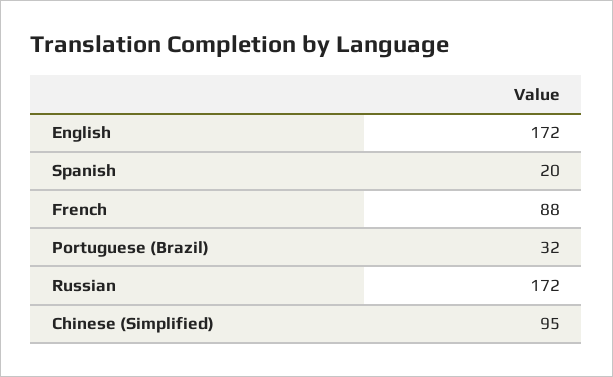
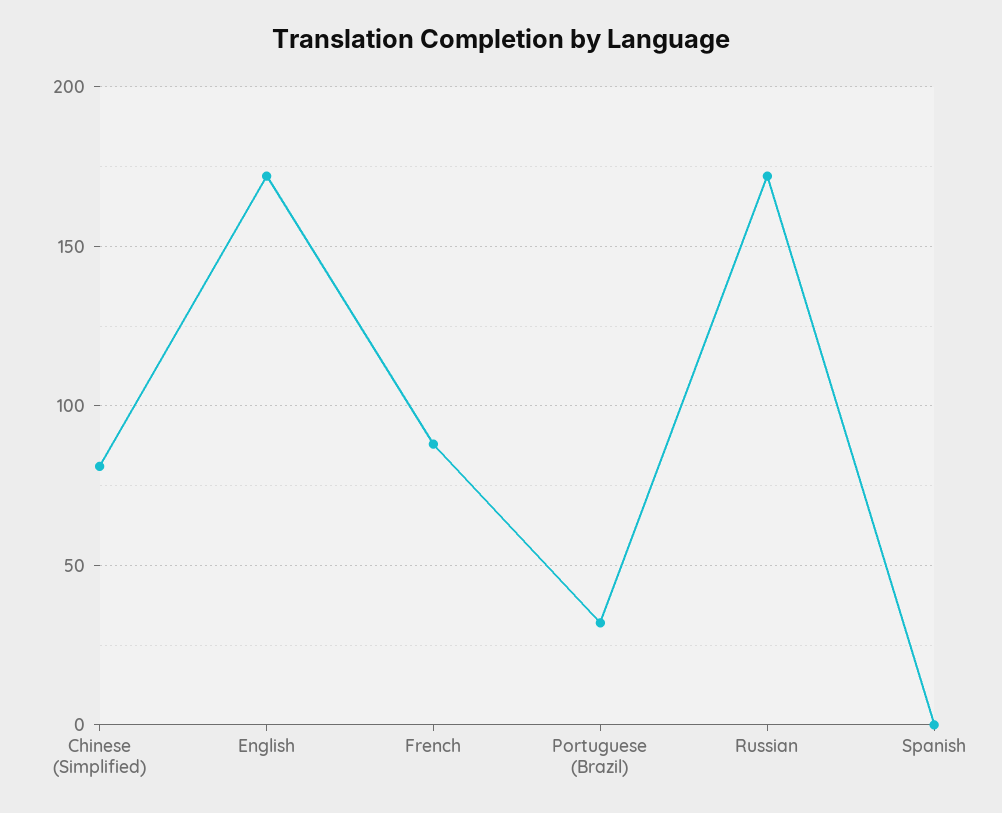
Spanish: 20 -> 0
Chinese (Simplified): 95 -> 80

